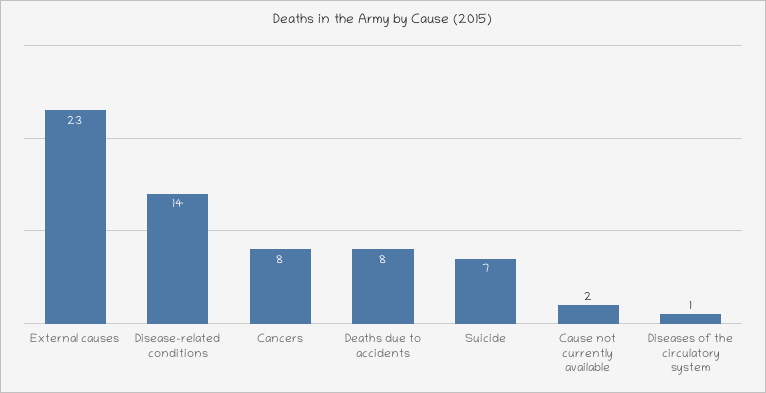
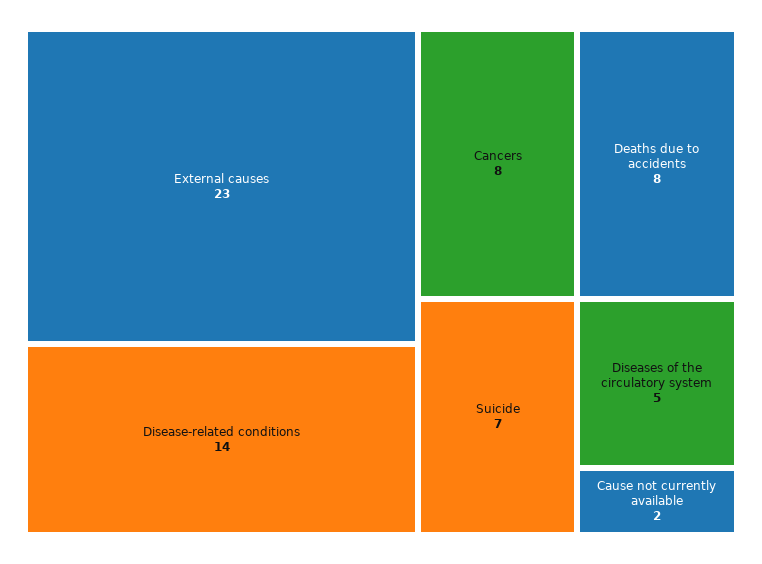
Diseases of the circulatory system: 1 -> 5

